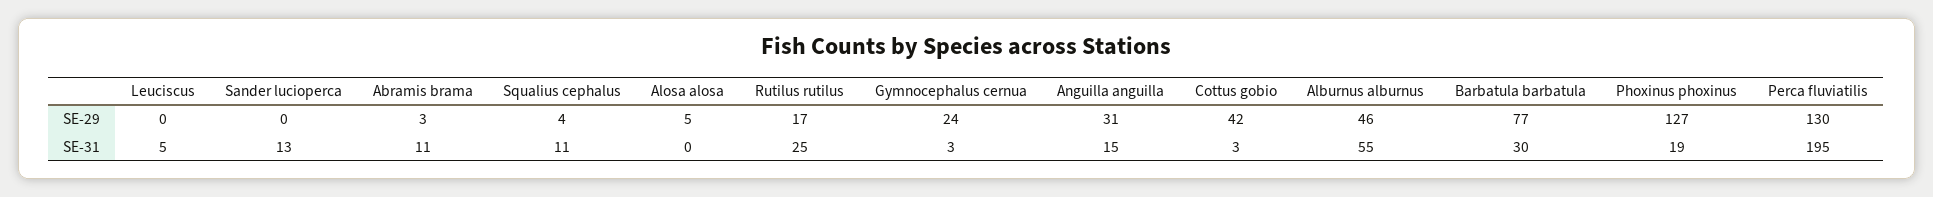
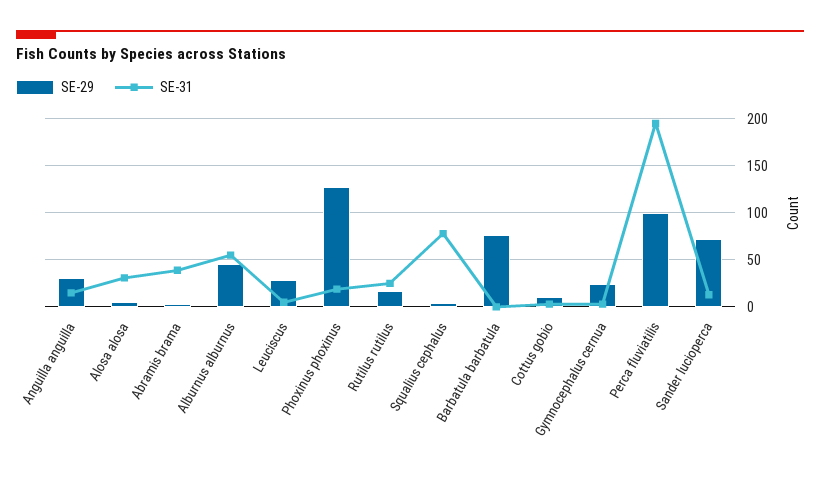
SE-29, Leuciscus: 0 -> 30
SE-29, Sander lucioperca: 0 -> 70
SE-29, Cottus gobio: 42 -> 10
SE-29, Perca fluviatilis: 130 -> 100
SE-31, Abramis brama: 11 -> 40
SE-31, Squalius cephalus: 11 -> 80
SE-31, Alosa alosa: 0 -> 30
SE-31, Barbatula barbatula: 30 -> 0

